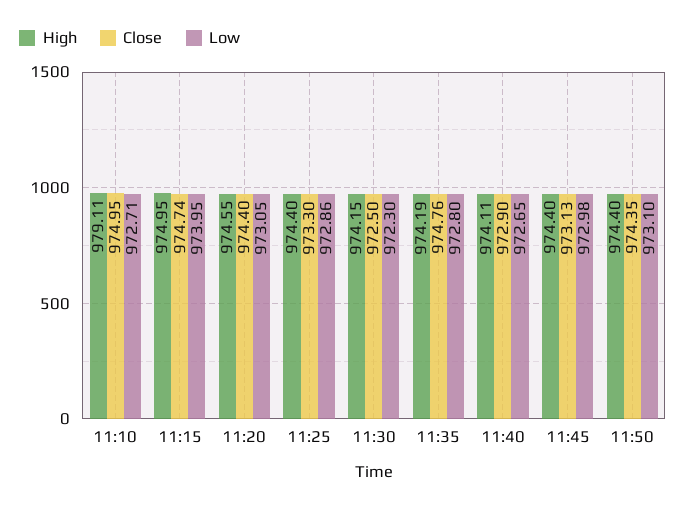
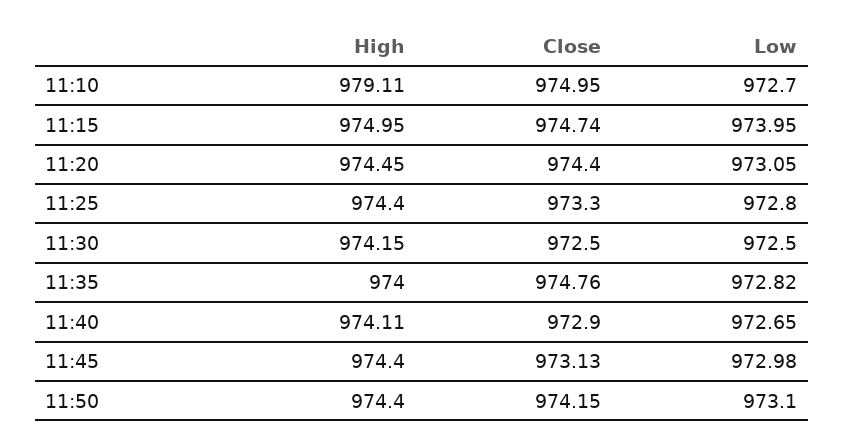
Low, 11:10: 972.71 -> 972.7
High, 11:20: 974.55 -> 974.45
Low, 11:25: 972.86 -> 972.8
Low, 11:30: 972.3 -> 972.5
High, 11:35: 974.19 -> 974
Low, 11:35: 972.8 -> 972.82
Close, 11:50: 974.35 -> 974.15

